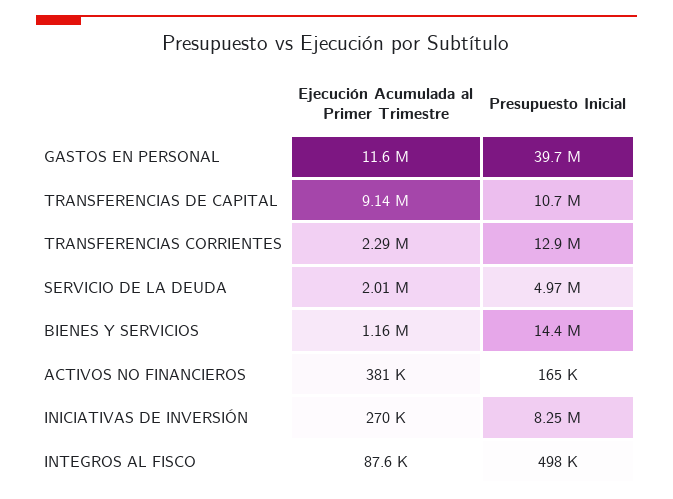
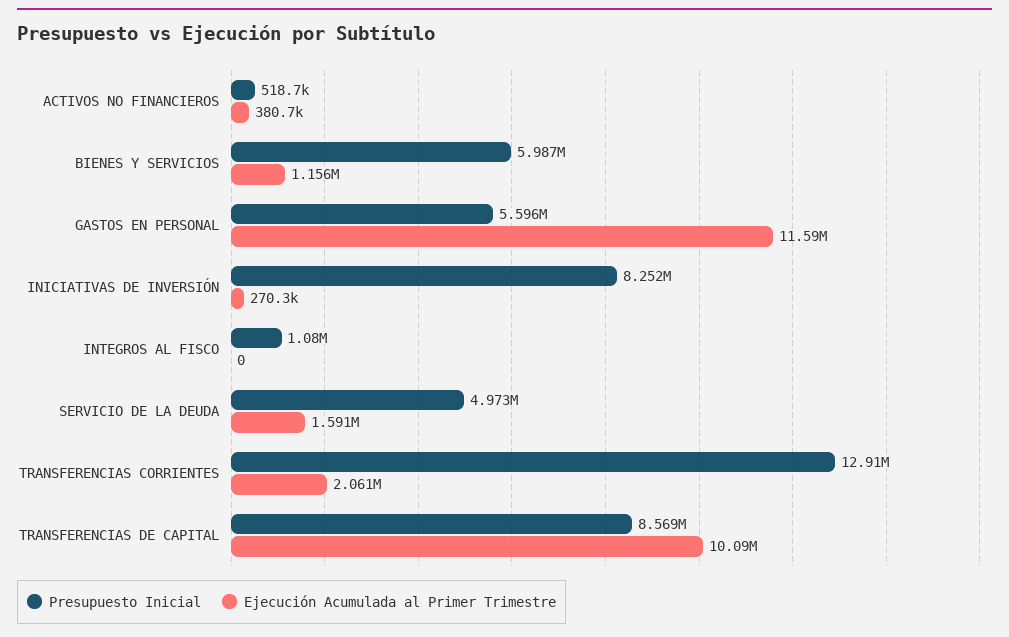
Presupuesto Inicial, GASTOS EN PERSONAL: 39700000 -> 5596000
Ejecución Acumulada al Primer Trimestre, TRANSFERENCIAS DE CAPITAL: 9140000 -> 10090000
Presupuesto Inicial, TRANSFERENCIAS DE CAPITAL: 10700000 -> 8569000
Ejecución Acumulada al Primer Trimestre, TRANSFERENCIAS CORRIENTES: 2290000 -> 2061000
Ejecución Acumulada al Primer Trimestre, SERVICIO DE LA DEUDA: 2010000 -> 1591000
Presupuesto Inicial, BIENES Y SERVICIOS: 14400000 -> 5987000
Presupuesto Inicial, ACTIVOS NO FINANCIEROS: 165000 -> 518700
Ejecución Acumulada al Primer Trimestre, INTEGROS AL FISCO: 87600 -> 0
Presupuesto Inicial, INTEGROS AL FISCO: 498000 -> 1080000

